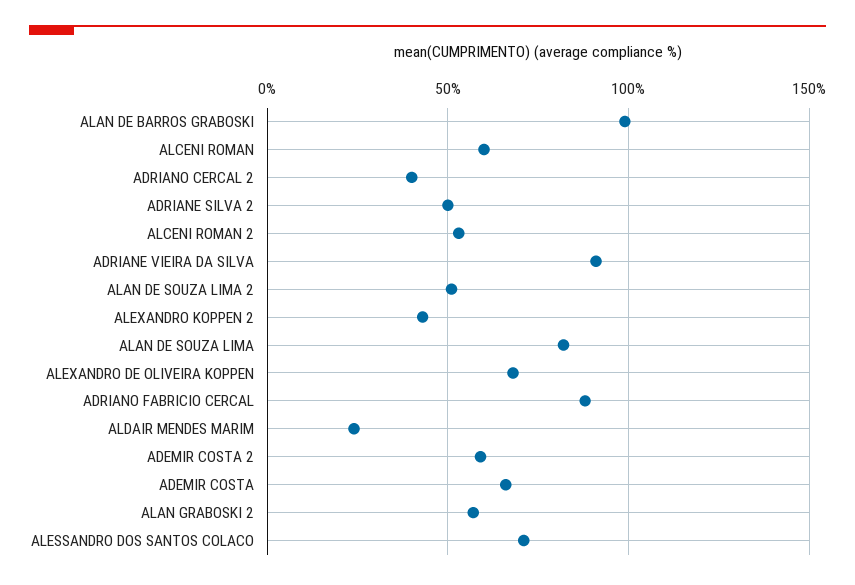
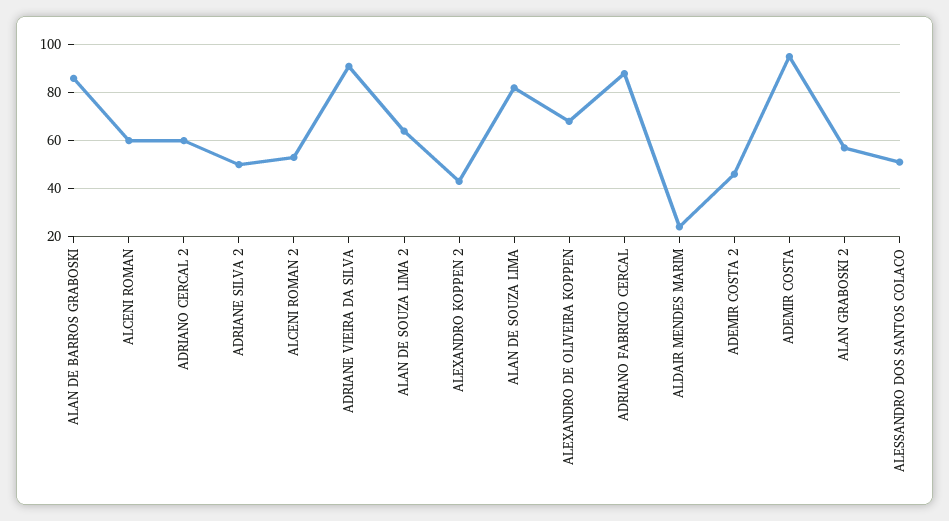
ALAN DE BARROS GRABOSKI: 100 -> 85
ADRIANO CERCAL 2: 40 -> 60
ALAN DE SOUZA LIMA 2: 50 -> 65
ADEMIR COSTA 2: 60 -> 45
ADEMIR COSTA: 65 -> 95
ALESSANDRO DOS SANTOS COLACO: 70 -> 50

